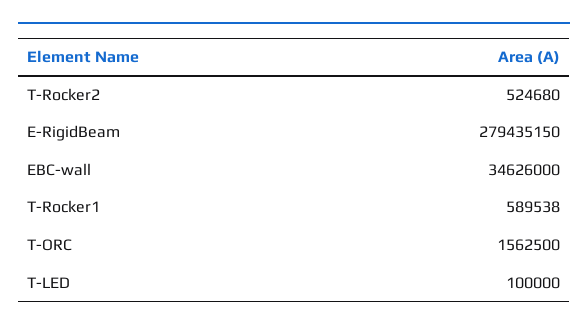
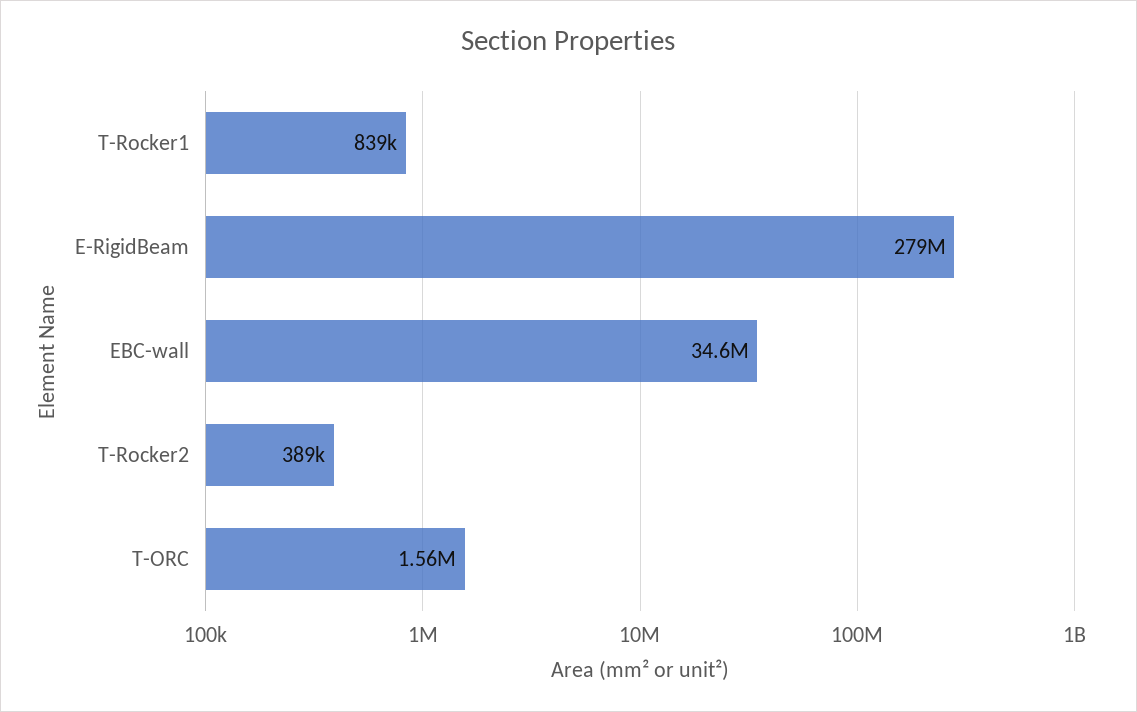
T-Rocker2: 524680 -> 389000
T-Rocker1: 589538 -> 839000
T-LED: 100000 -> none

